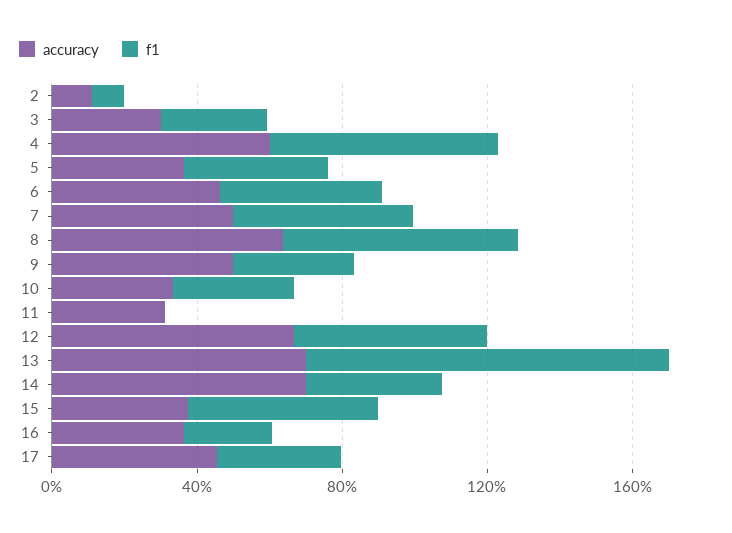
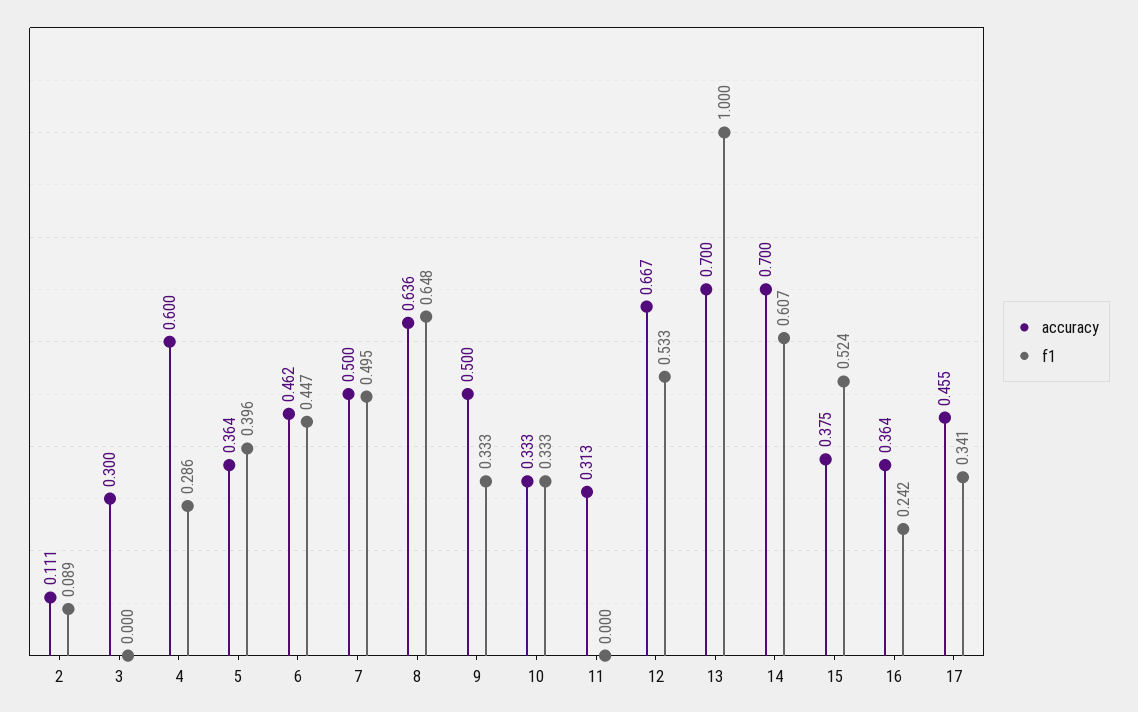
f1, 3: 0.3 -> 0
f1, 4: 0.6 -> 0.286
f1, 14: 0.4 -> 0.607

